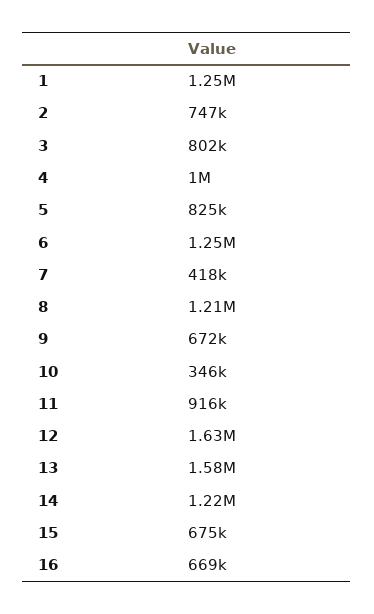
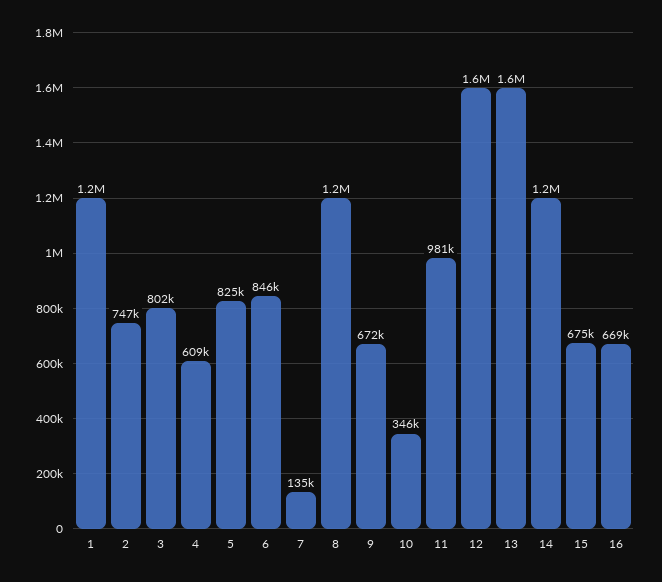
4: 1000000 -> 609000
6: 1250000 -> 846000
7: 418000 -> 135000
11: 916000 -> 981000

